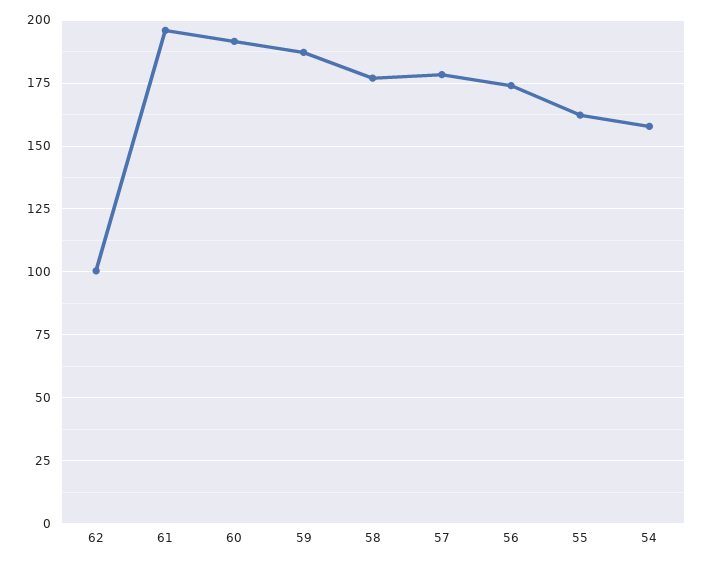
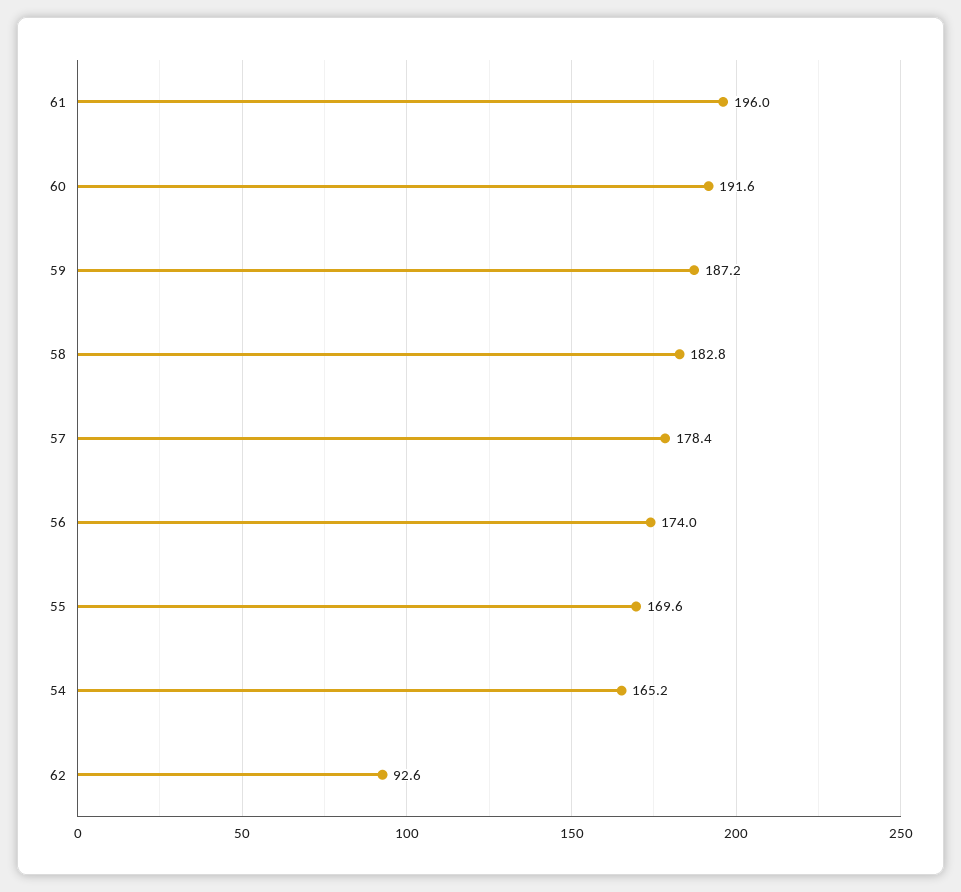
62: 100 -> 92.6
58: 177.5 -> 182.8
55: 162.5 -> 169.6
54: 157.5 -> 165.2

